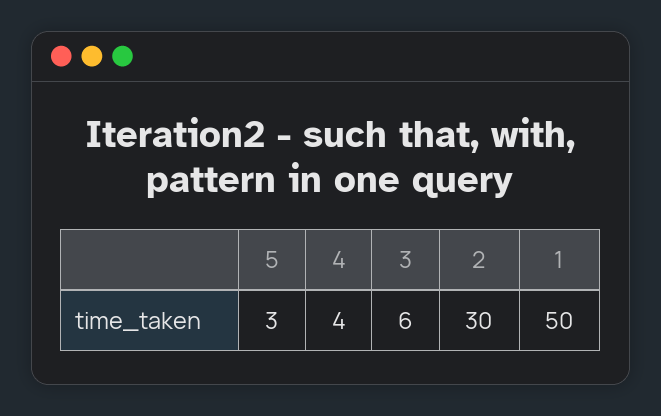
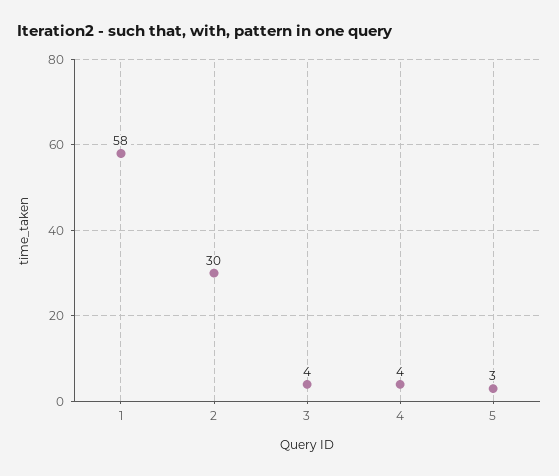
3: 6 -> 4
1: 50 -> 58

